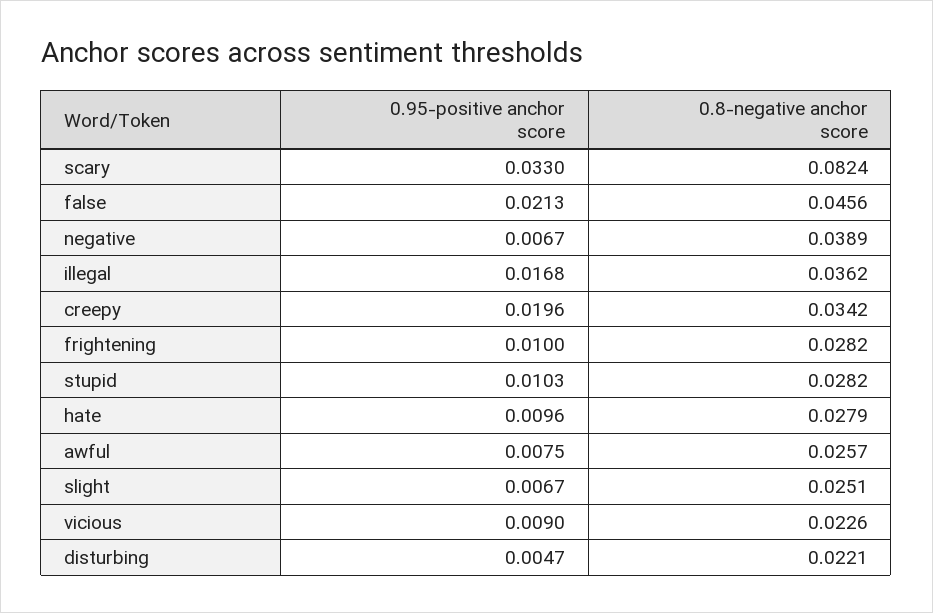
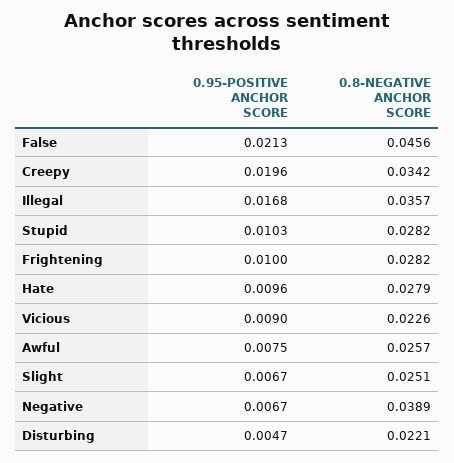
0.95-positive anchor score, scary: 0.033 -> none
0.8-negative anchor score, scary: 0.0824 -> none
0.8-negative anchor score, illegal: 0.0362 -> 0.0357

